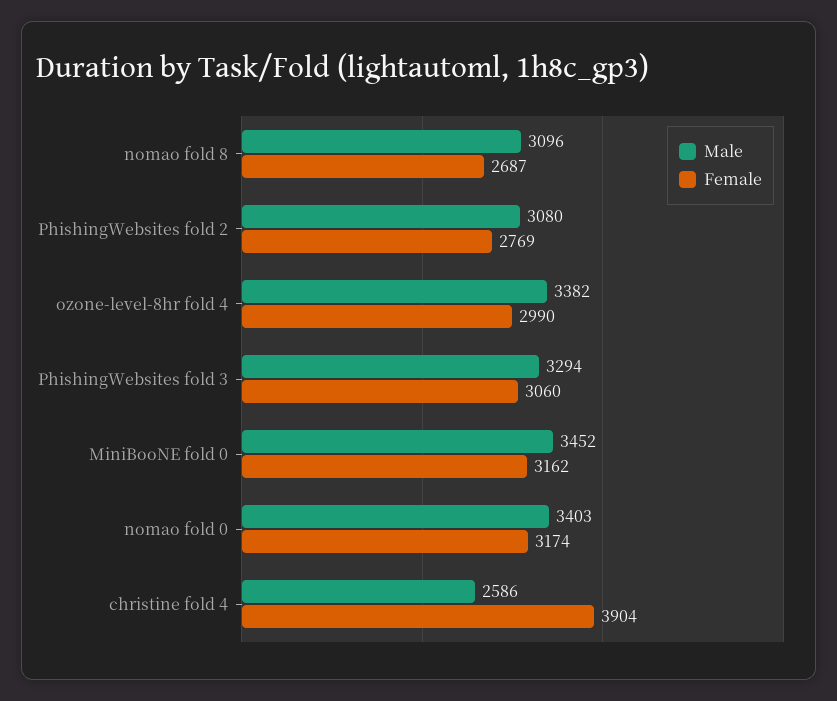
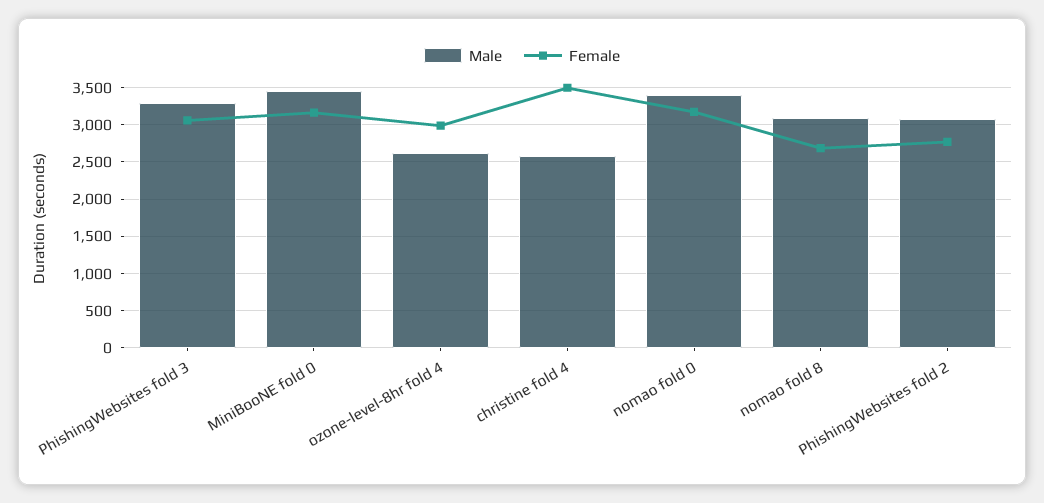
Male, ozone-level-8hr fold 4: 3382 -> 2600
Female, christine fold 4: 3904 -> 3500

